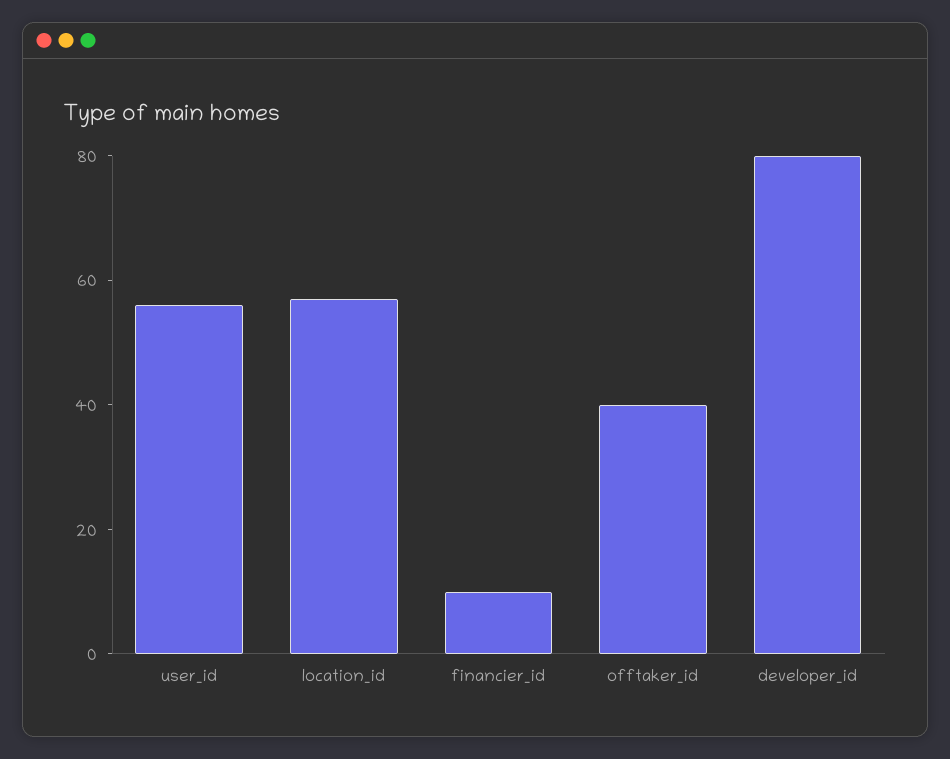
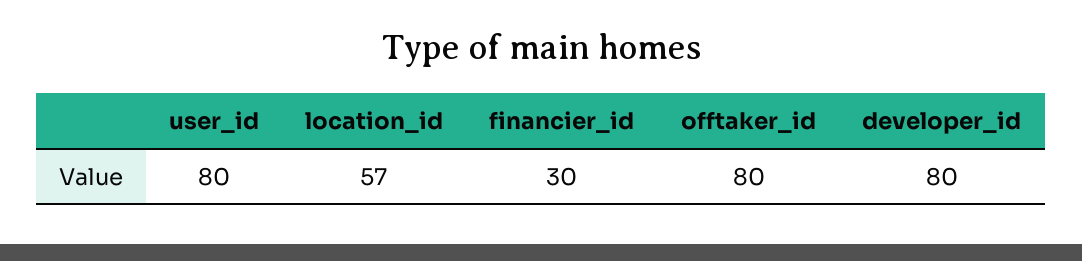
user_id: 55 -> 80
financier_id: 10 -> 30
offtaker_id: 40 -> 80

